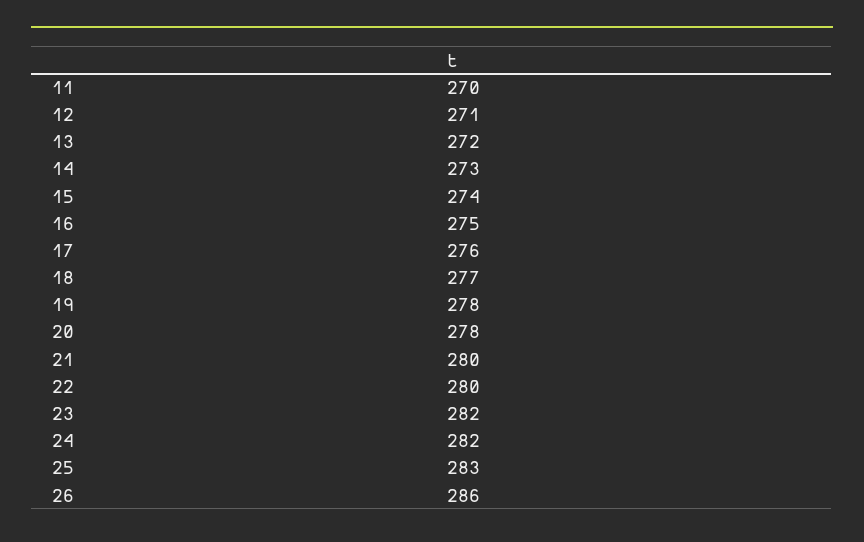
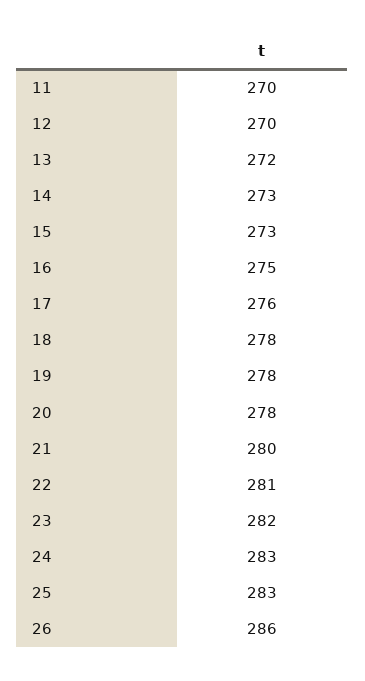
12: 271 -> 270
15: 274 -> 273
18: 277 -> 278
22: 280 -> 281
24: 282 -> 283

